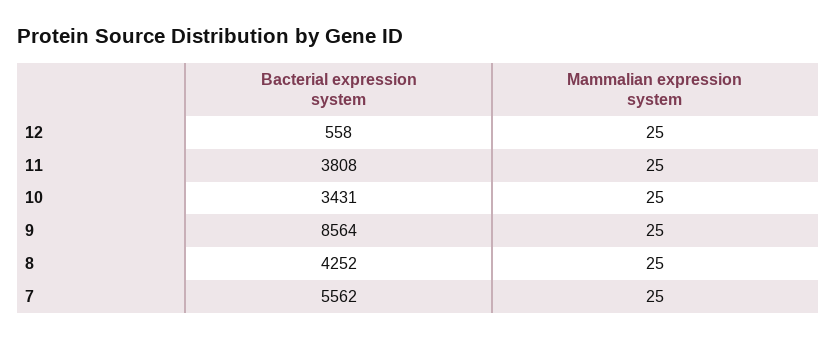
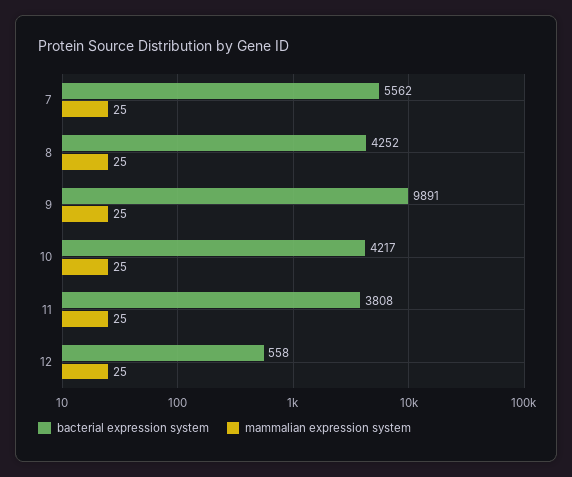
Bacterial expression system, 10: 3431 -> 4217
Bacterial expression system, 9: 8564 -> 9891

